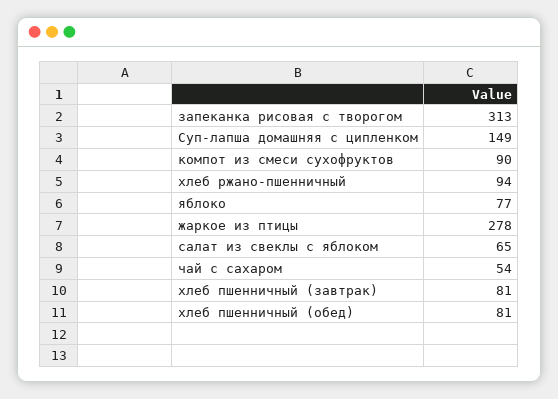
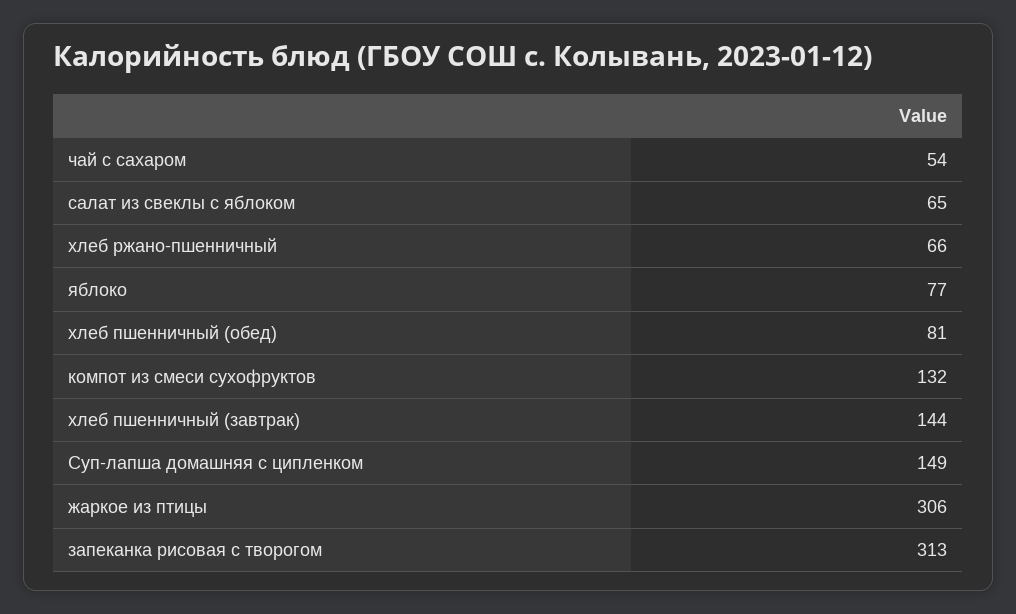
компот из смеси сухофруктов: 90 -> 132
хлеб ржано-пшенничный: 94 -> 66
жаркое из птицы: 278 -> 306
хлеб пшенничный (завтрак): 81 -> 144

